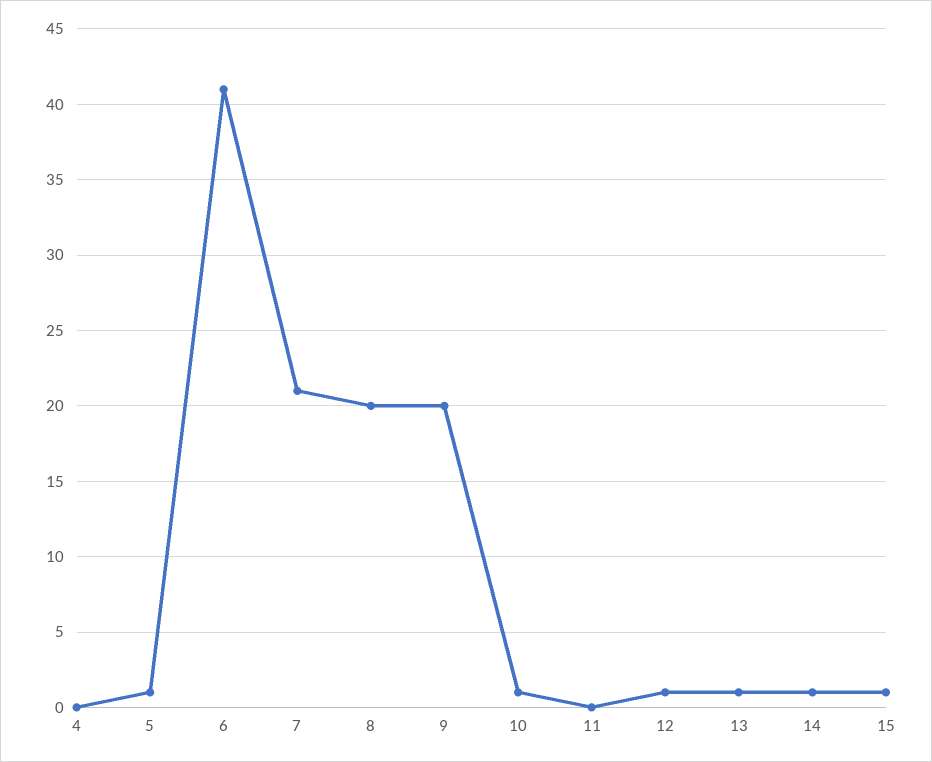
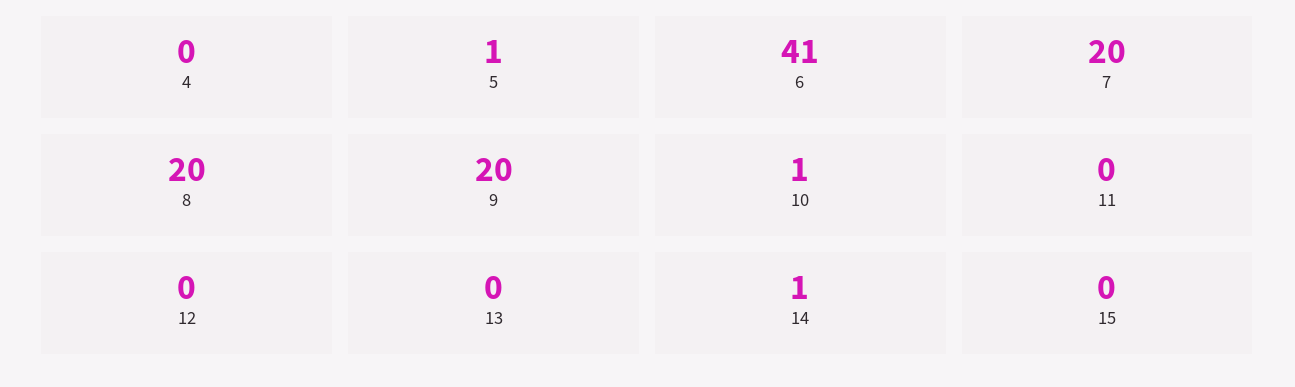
7: 21 -> 20
12: 1 -> 0
13: 1 -> 0
15: 1 -> 0

